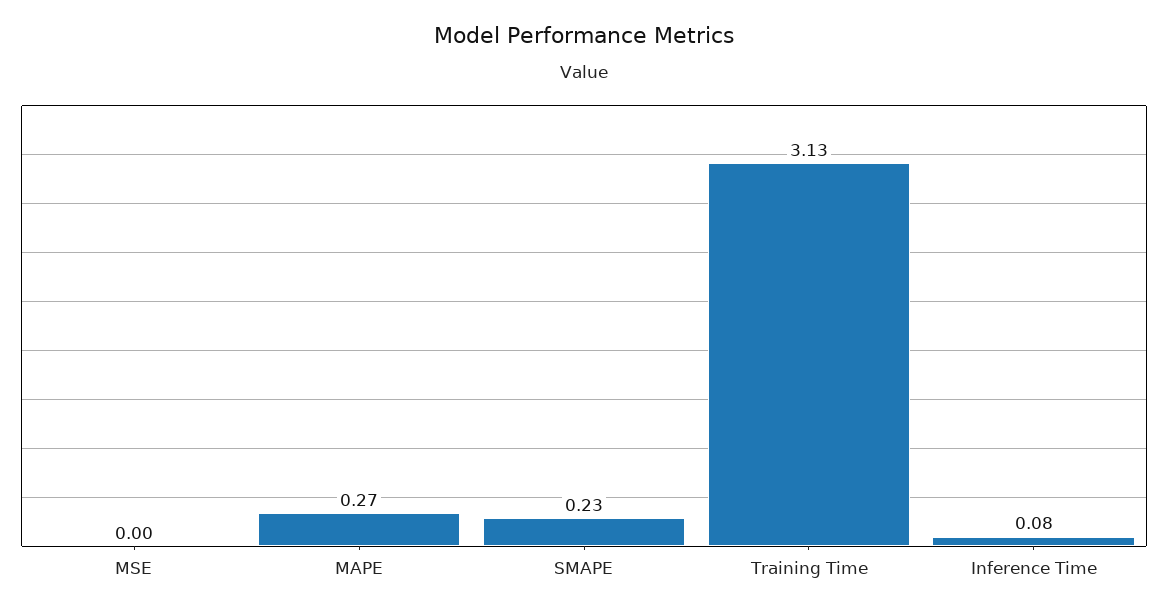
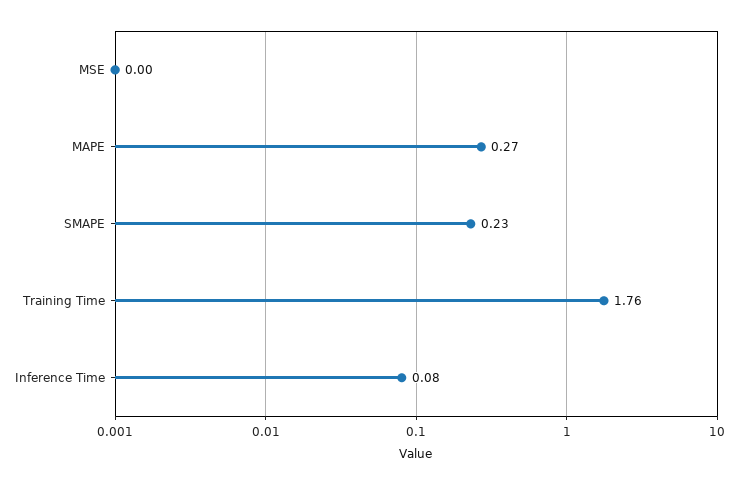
Training Time: 3.13 -> 1.76

